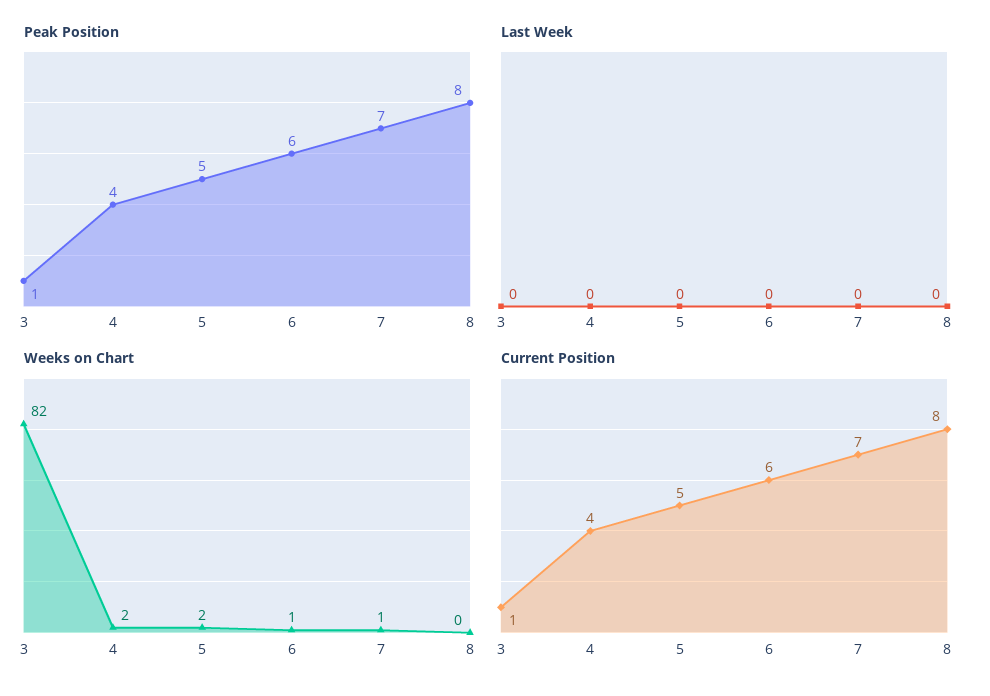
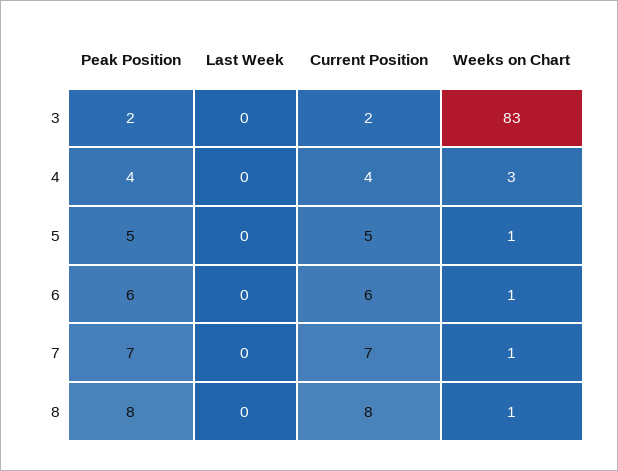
Peak Position, 3: 1 -> 2
Weeks on Chart, 3: 82 -> 83
Weeks on Chart, 4: 2 -> 3
Weeks on Chart, 5: 2 -> 1
Weeks on Chart, 8: 0 -> 1
Current Position, 3: 1 -> 2

